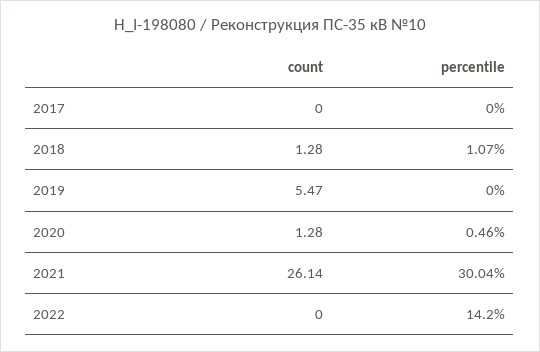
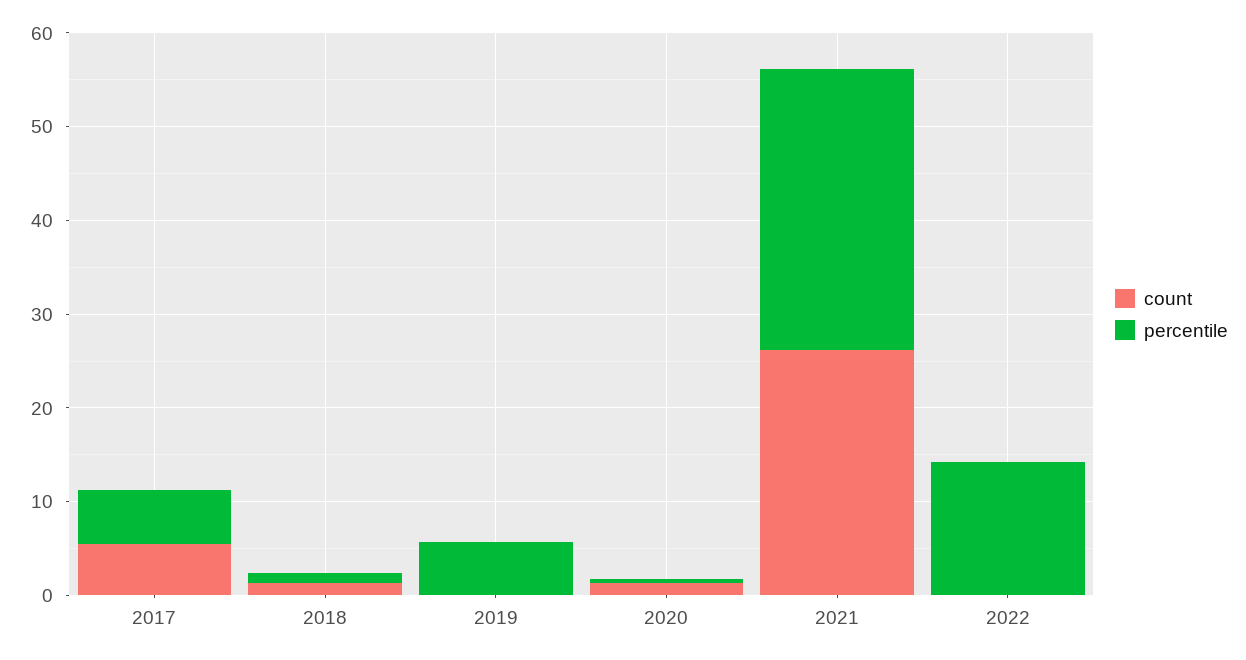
count, 2017: 0 -> 6
percentile, 2017: 0 -> 6
count, 2019: 5.47 -> 0
percentile, 2019: 0 -> 6

